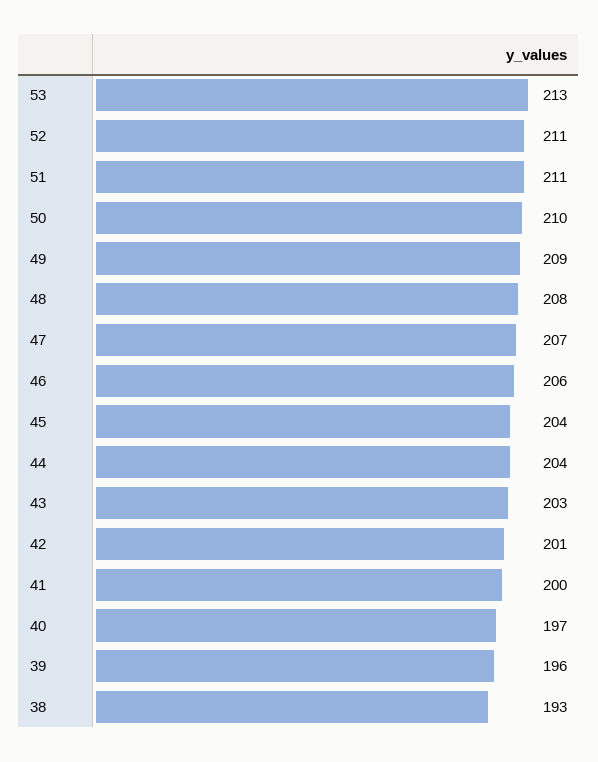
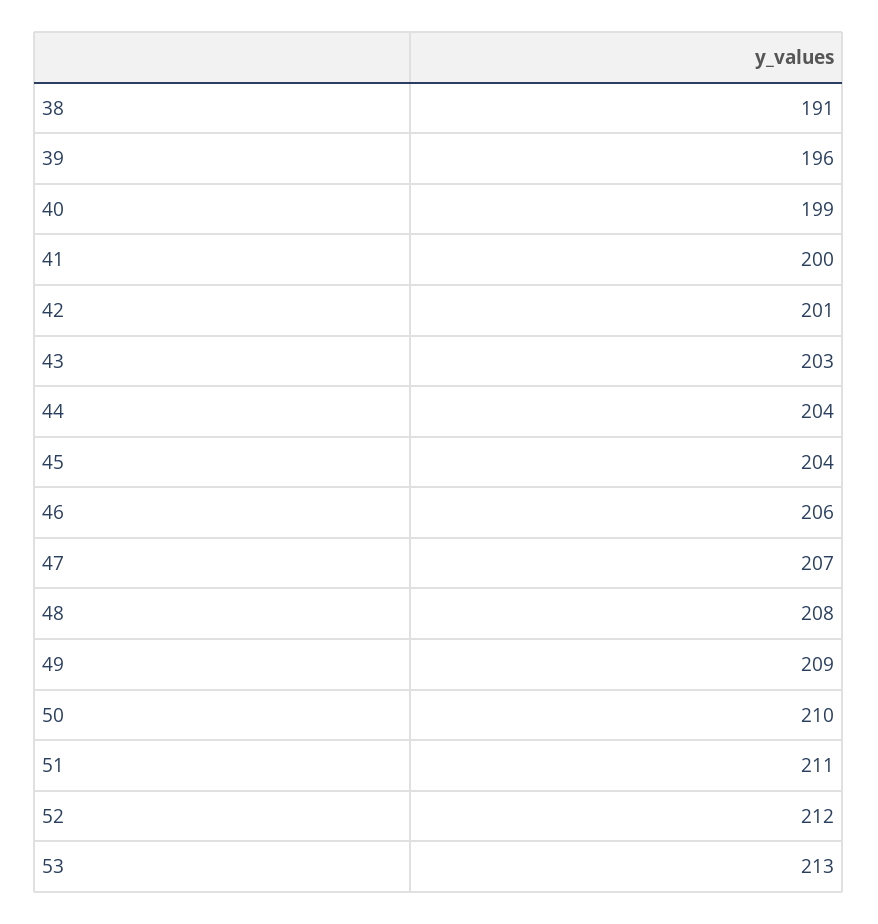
52: 211 -> 212
40: 197 -> 199
38: 193 -> 191

